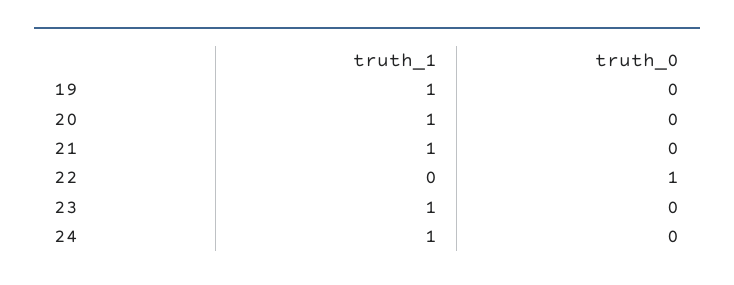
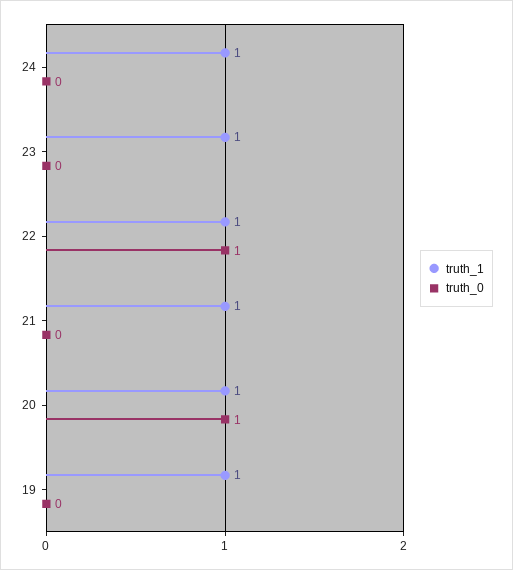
truth_0, 20: 0 -> 1
truth_1, 22: 0 -> 1

